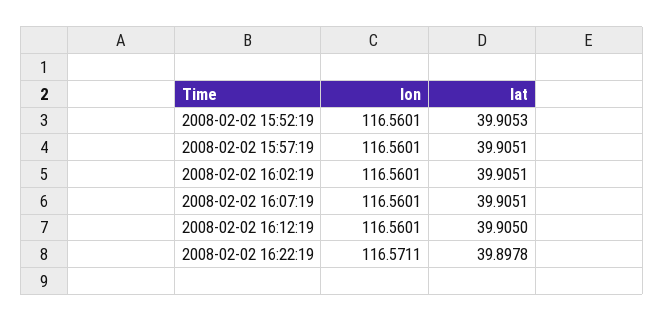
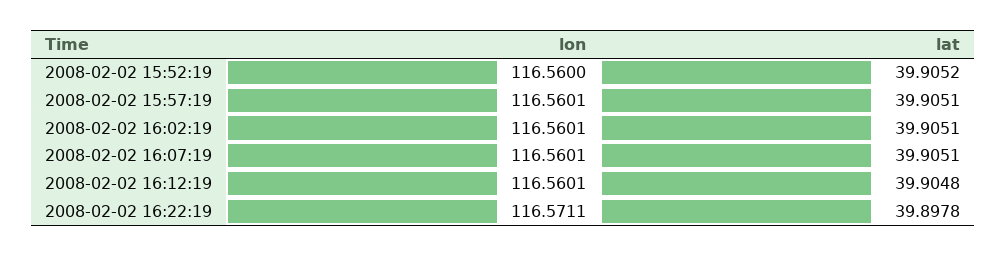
lon, 2008-02-02 15:52:19: 116.5601 -> 116.56
lat, 2008-02-02 15:52:19: 39.9053 -> 39.9052
lat, 2008-02-02 16:12:19: 39.905 -> 39.9048

